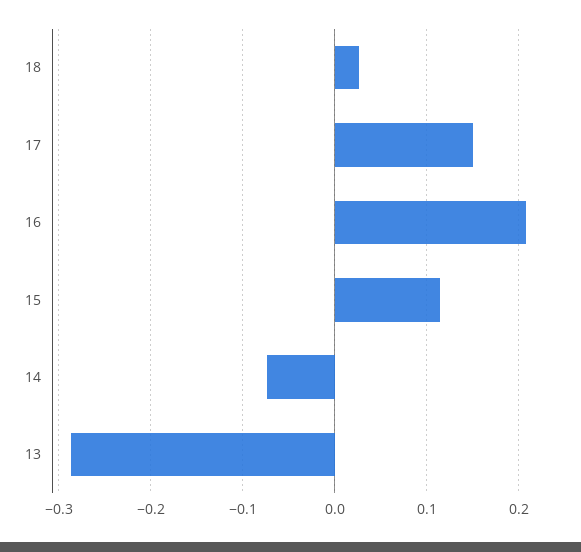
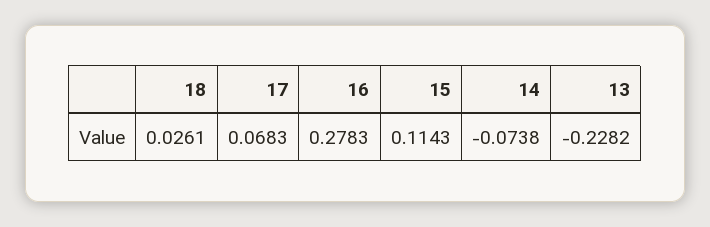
17: 0.15 -> 0.0683
16: 0.21 -> 0.2783
13: -0.29 -> -0.2282

